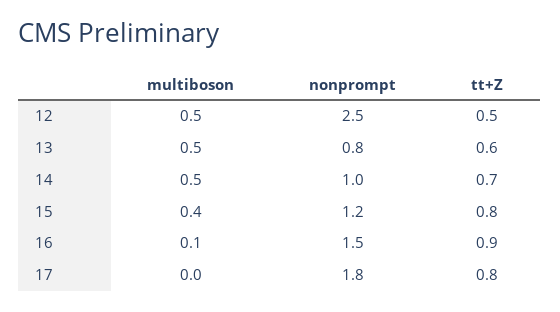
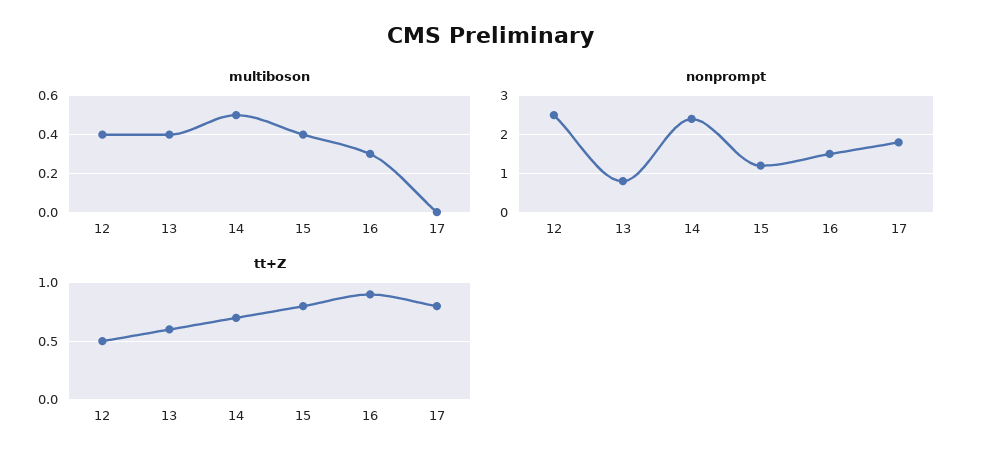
multiboson, 12: 0.5 -> 0.4
multiboson, 13: 0.5 -> 0.4
nonprompt, 14: 1 -> 2.5
multiboson, 16: 0.1 -> 0.3

